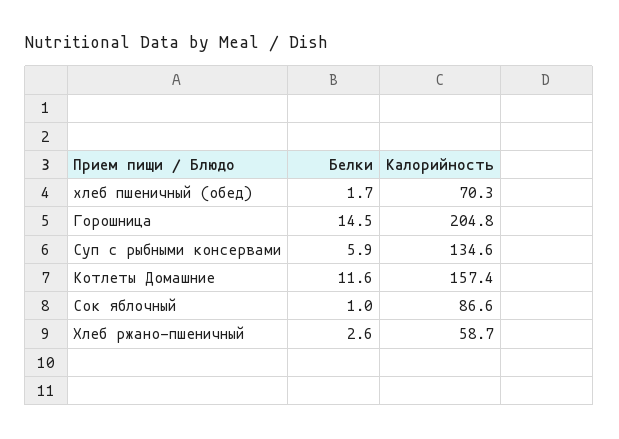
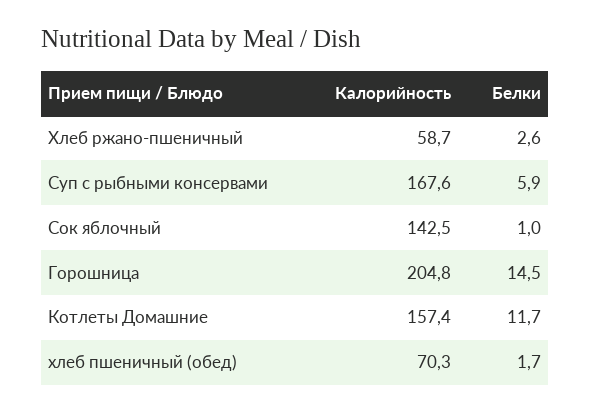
Калорийность, Суп с рыбными консервами: 134.6 -> 167.6
Белки, Котлеты Домашние: 11.6 -> 11.7
Калорийность, Сок яблочный: 86.6 -> 142.5

